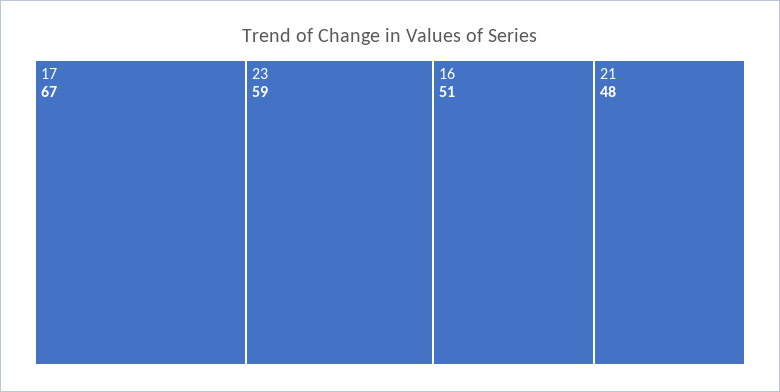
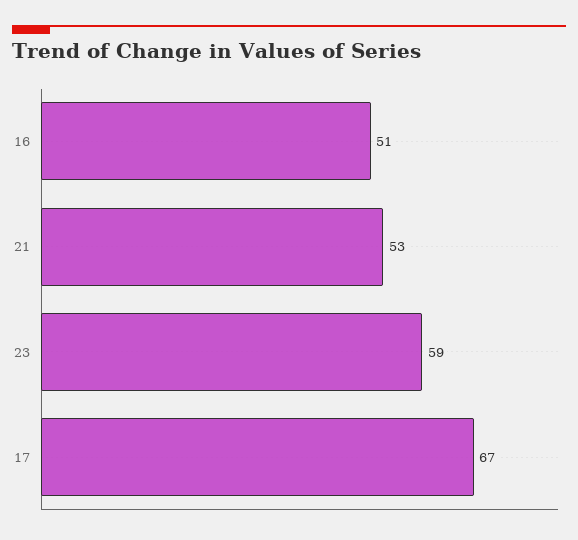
21: 48 -> 53

